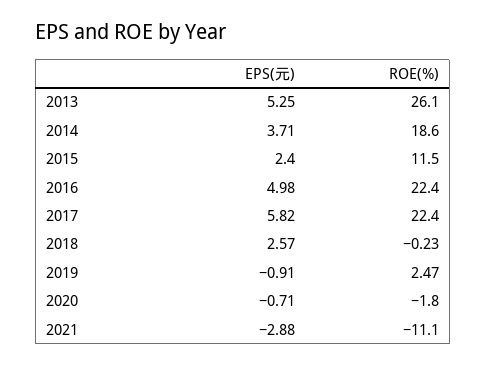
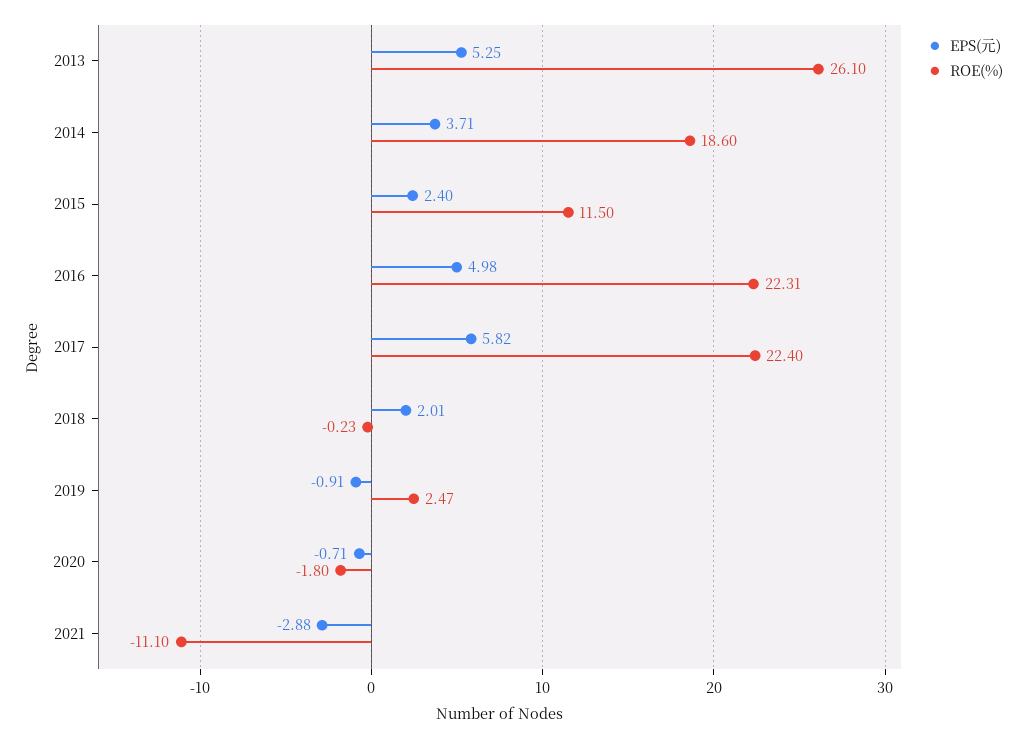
ROE(%), 2016: 22.4 -> 22.31
EPS(元), 2018: 2.57 -> 2.01

